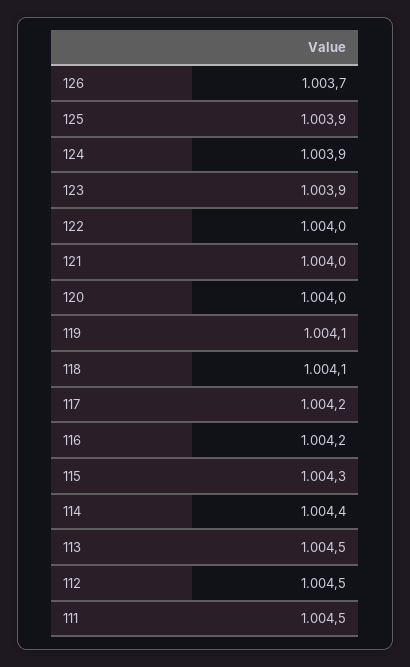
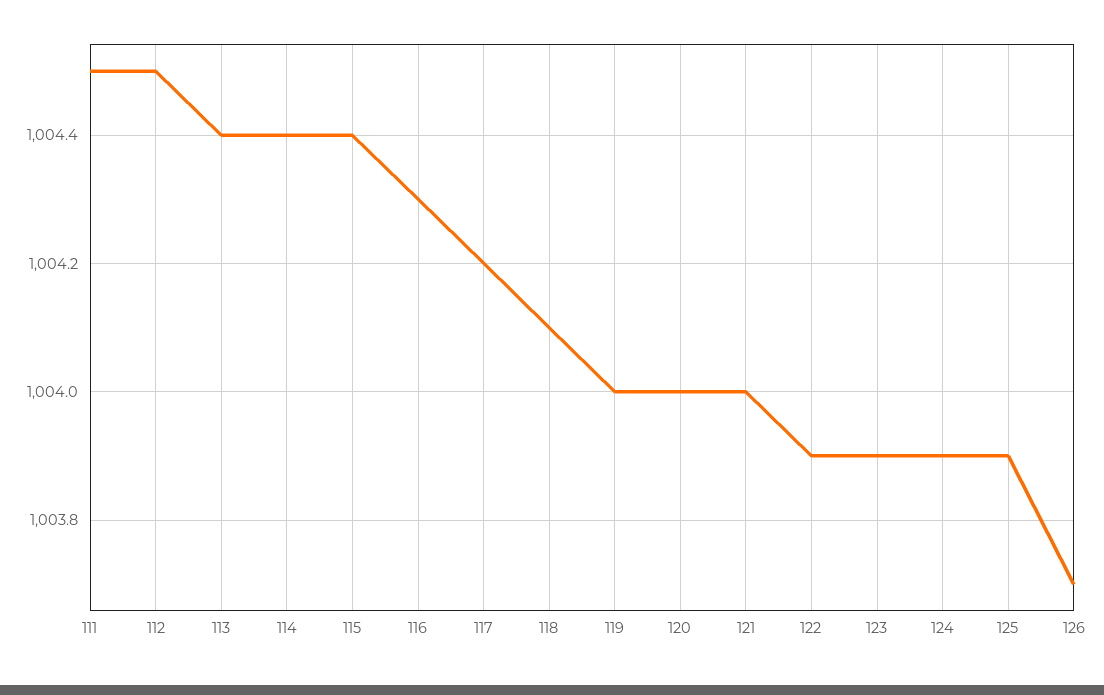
122: 1004 -> 1003.9
119: 1004.1 -> 1004
116: 1004.2 -> 1004.3
115: 1004.3 -> 1004.4
113: 1004.5 -> 1004.4

